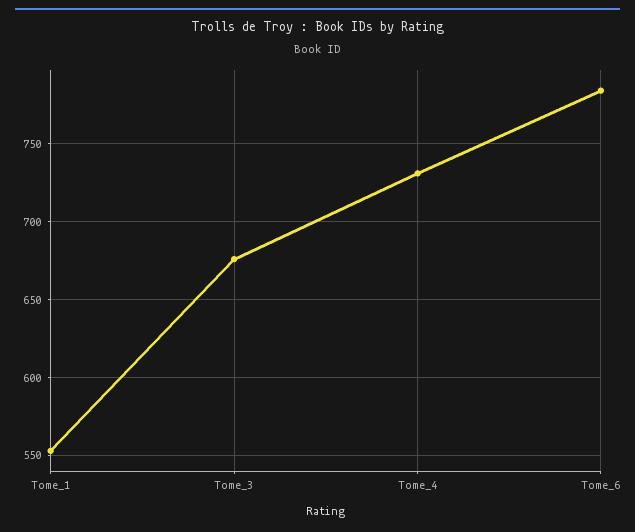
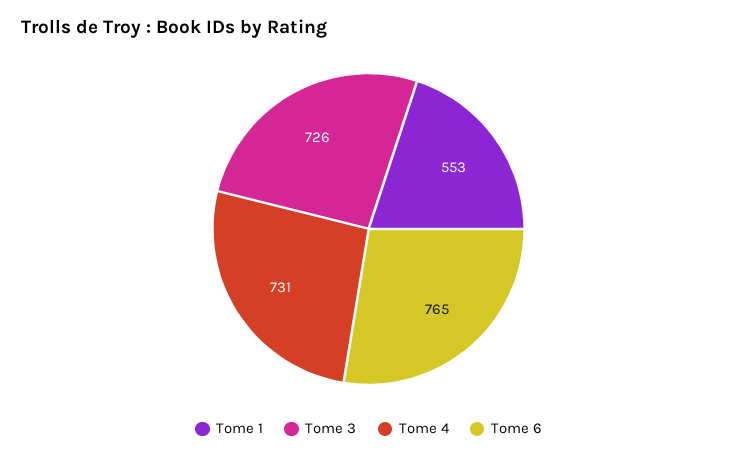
Tome_3: 675 -> 726
Tome_6: 785 -> 765

